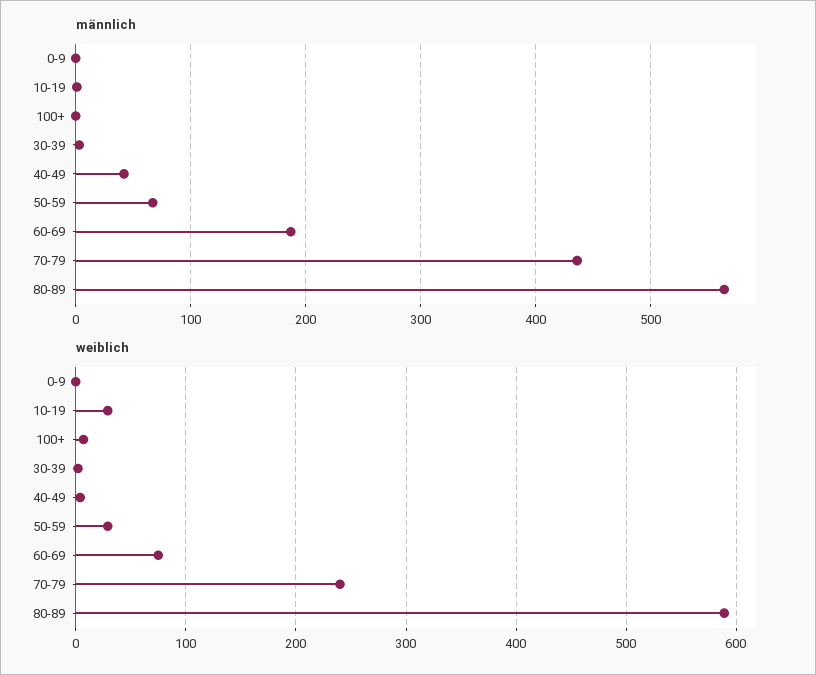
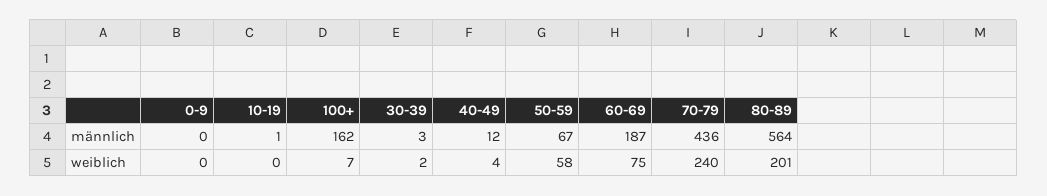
männlich, 100+: 0 -> 162
männlich, 40-49: 40 -> 12
weiblich, 10-19: 30 -> 0
weiblich, 50-59: 30 -> 58
weiblich, 80-89: 590 -> 201

